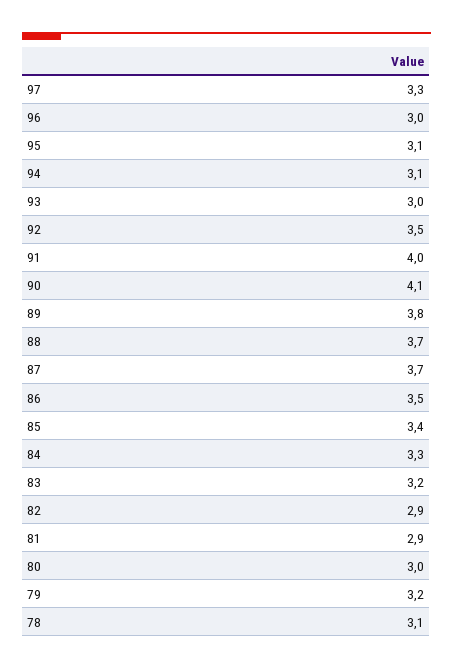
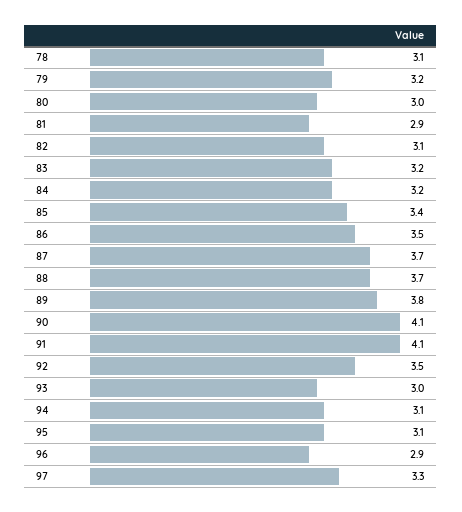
96: 3 -> 2.9
91: 4 -> 4.1
84: 3.3 -> 3.2
82: 2.9 -> 3.1

